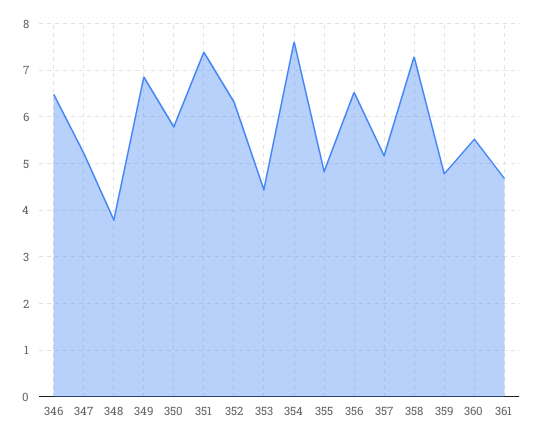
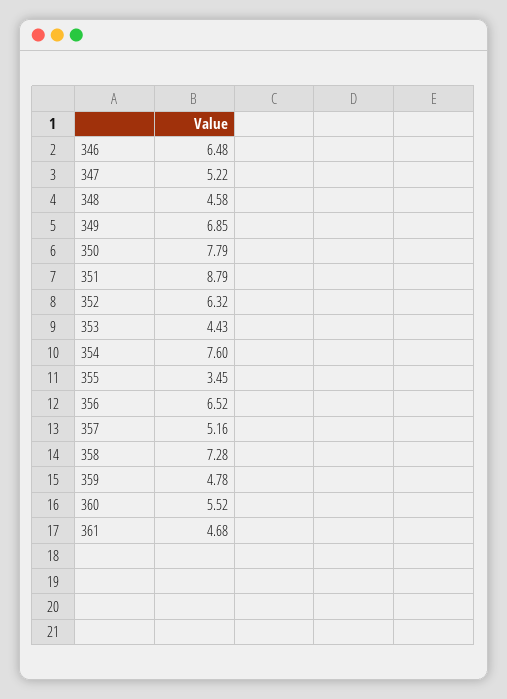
348: 3.8 -> 4.58
350: 5.8 -> 7.79
351: 7.4 -> 8.79
355: 4.8 -> 3.45

